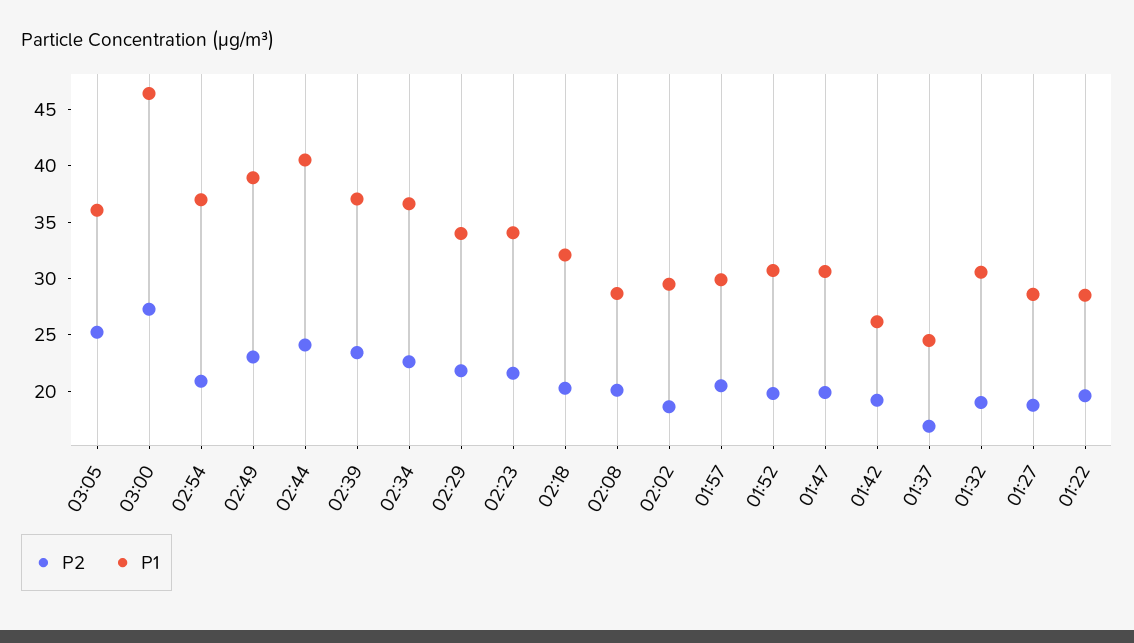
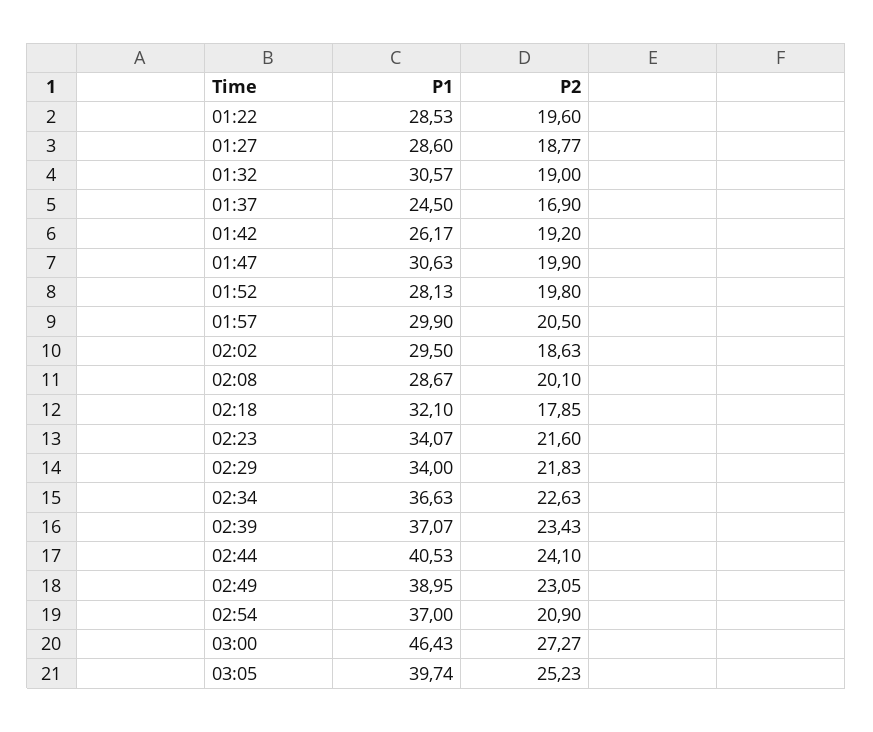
P1, 03:05: 36 -> 39.74
P2, 02:18: 20 -> 17.85
P1, 01:52: 31 -> 28.13

